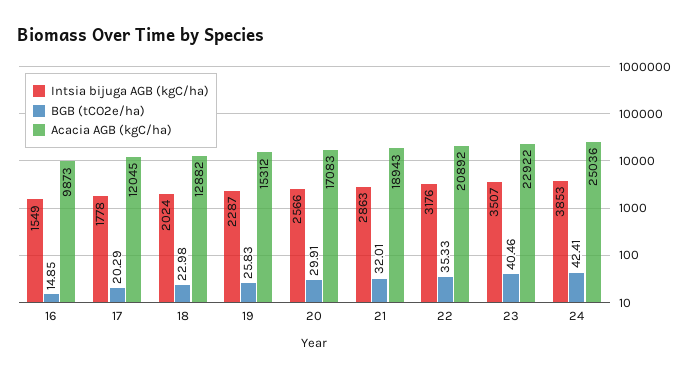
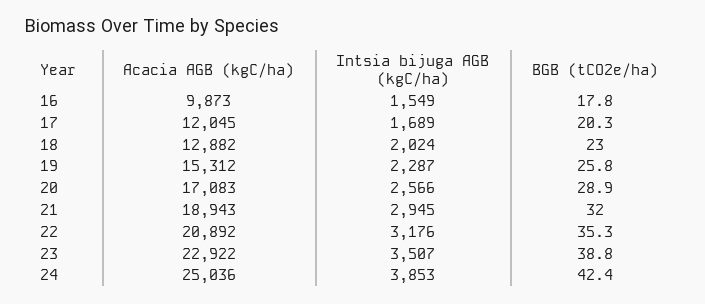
BGB (tCO2e/ha), 16: 14.85 -> 17.8
Intsia bijuga AGB (kgC/ha), 17: 1778 -> 1689
BGB (tCO2e/ha), 20: 29.91 -> 28.9
Intsia bijuga AGB (kgC/ha), 21: 2863 -> 2945
BGB (tCO2e/ha), 23: 40.46 -> 38.8

